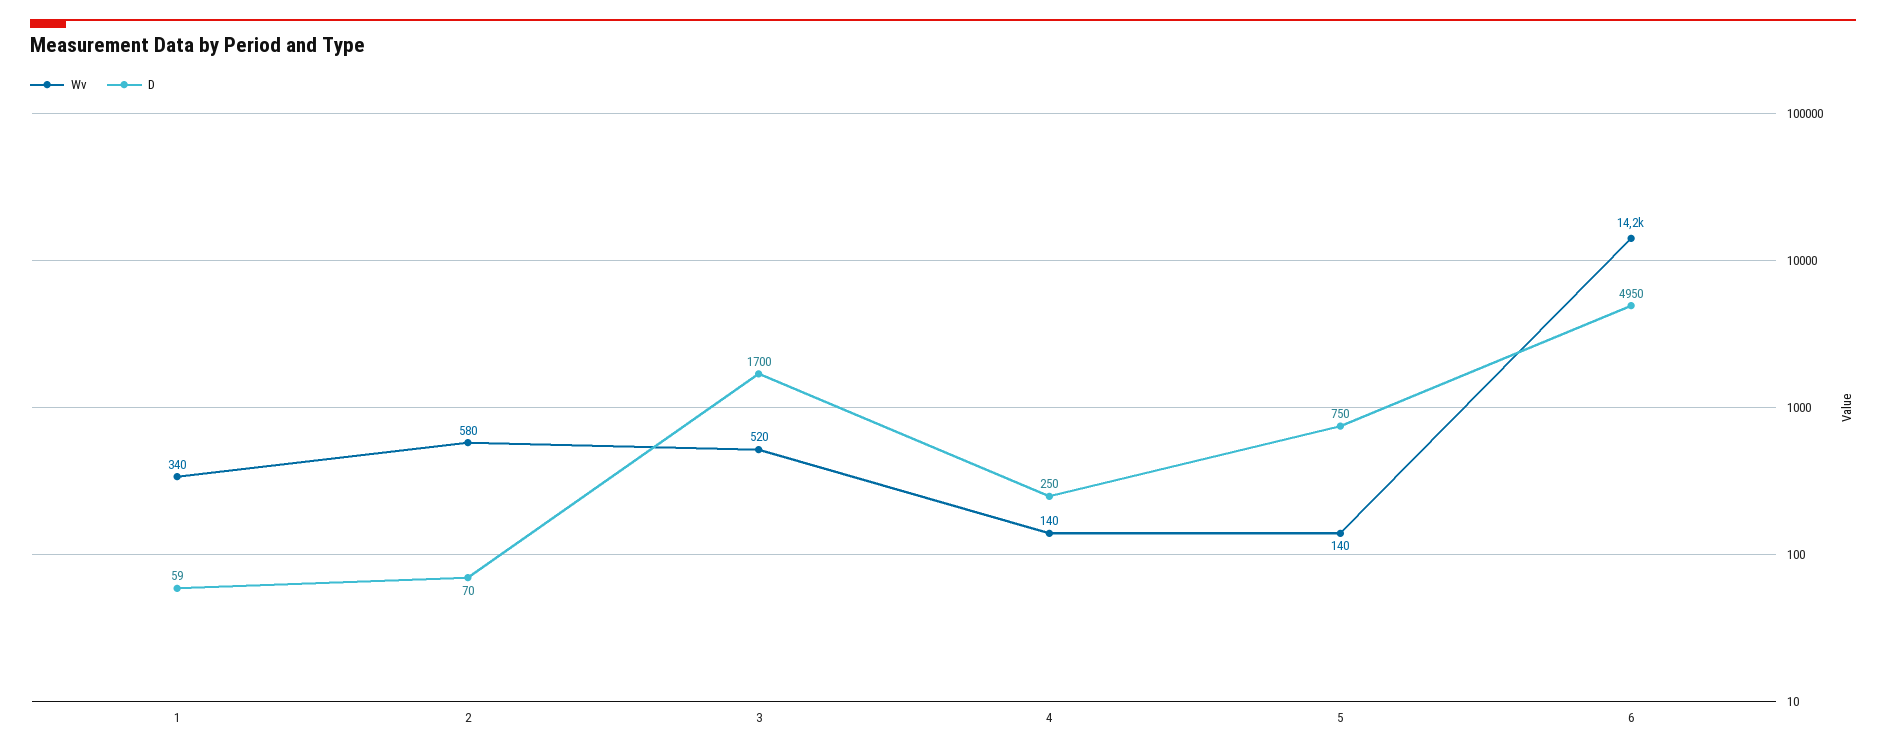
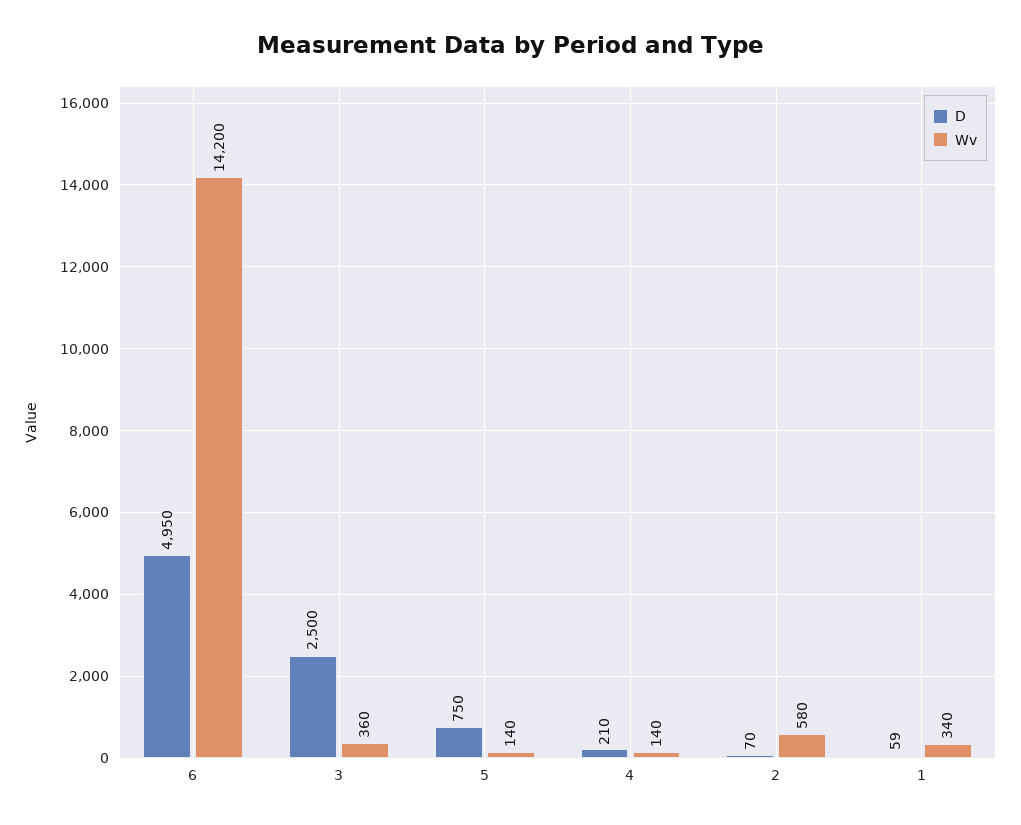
Wv, 3: 520 -> 360
D, 3: 1700 -> 2500
D, 4: 250 -> 210

